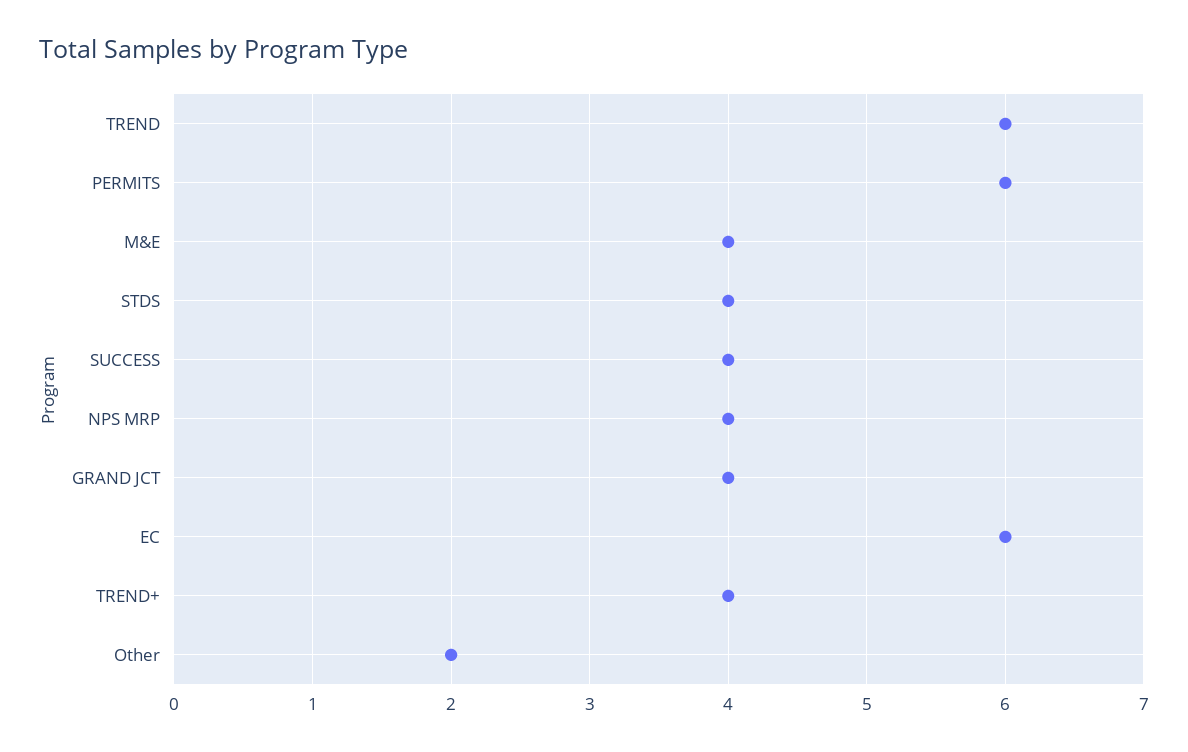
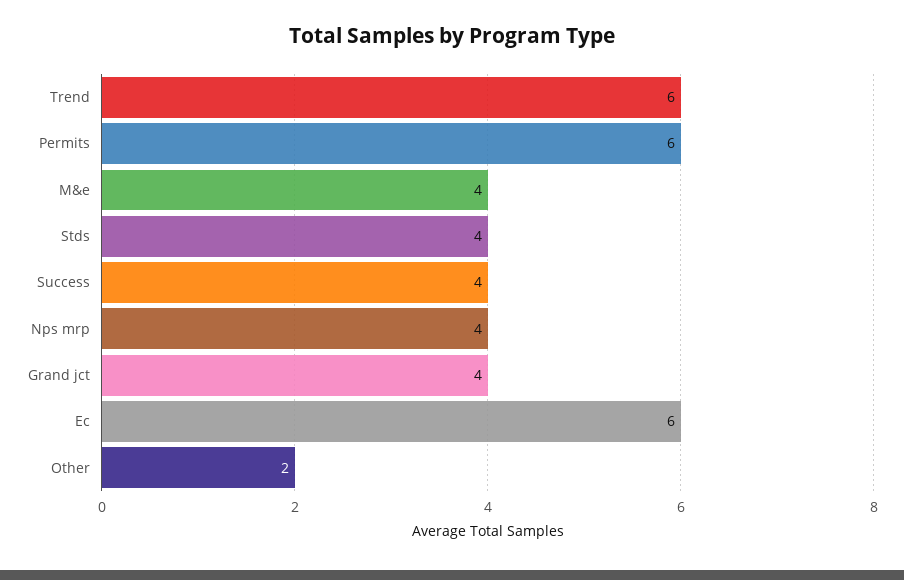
TREND+: 4 -> none

